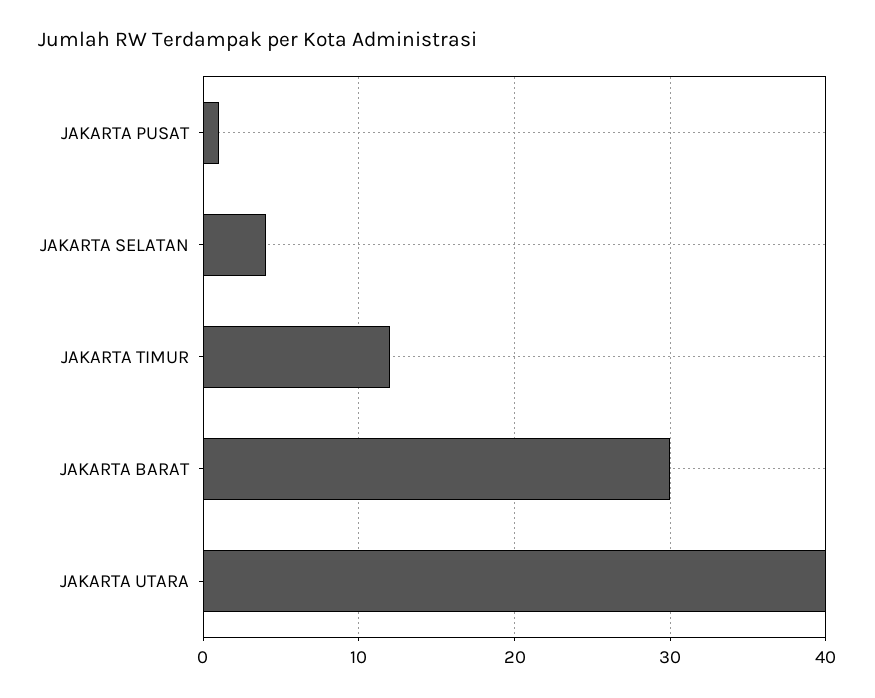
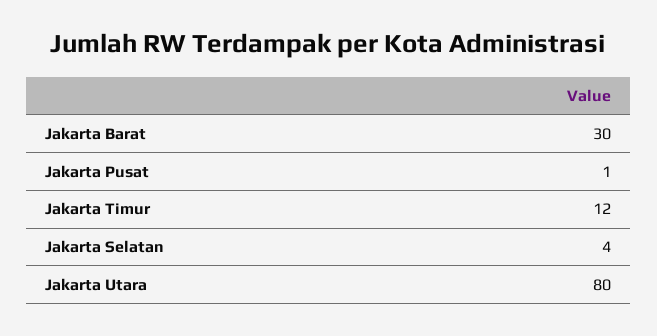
JAKARTA UTARA: 40 -> 80

